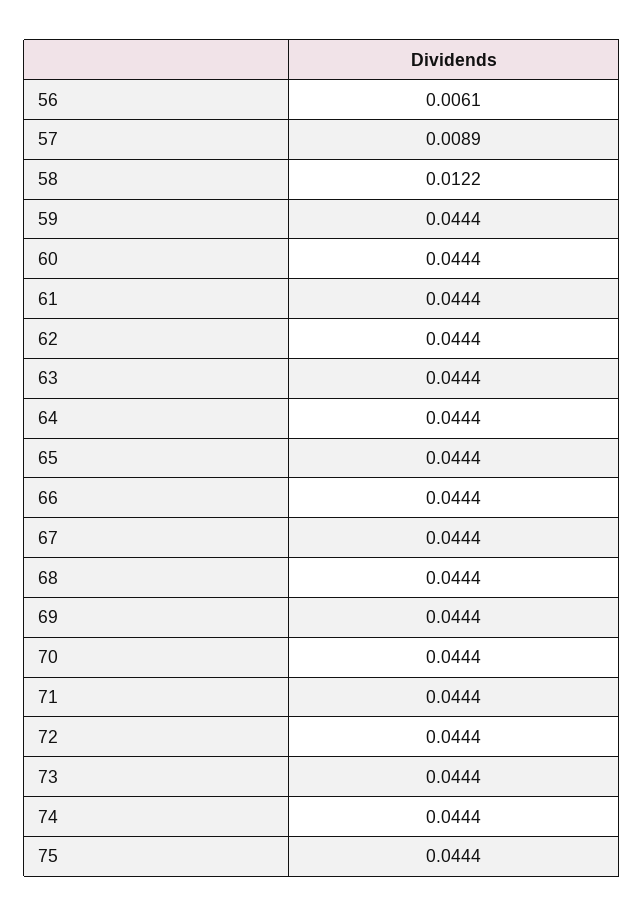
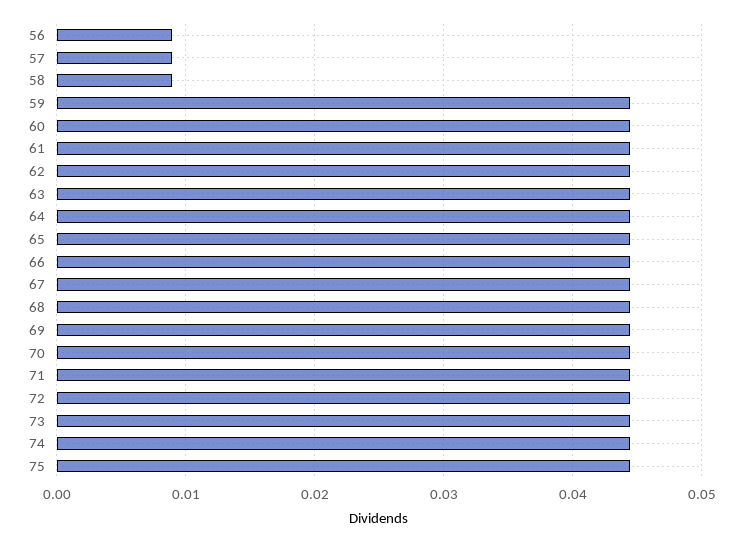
56: 0.0061 -> 0.009
58: 0.0122 -> 0.009

